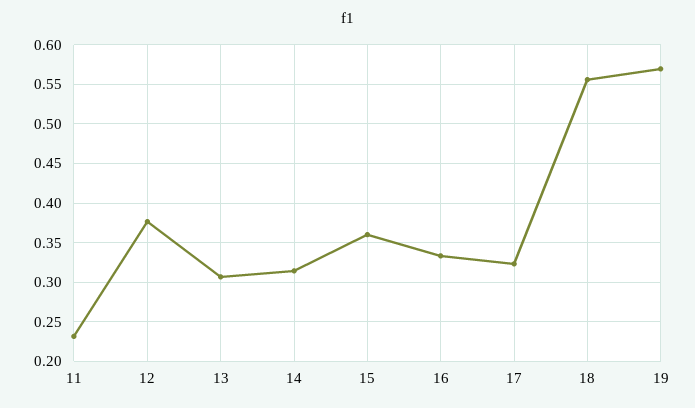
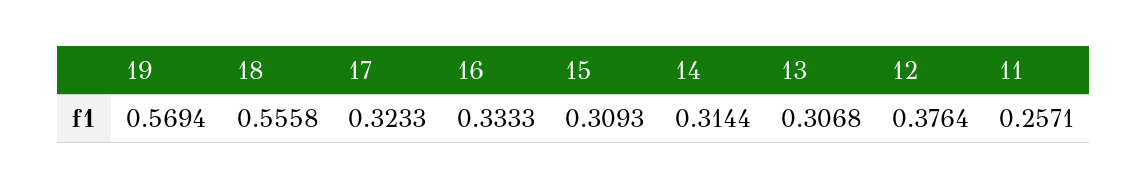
11: 0.23 -> 0.2571
15: 0.36 -> 0.3093

